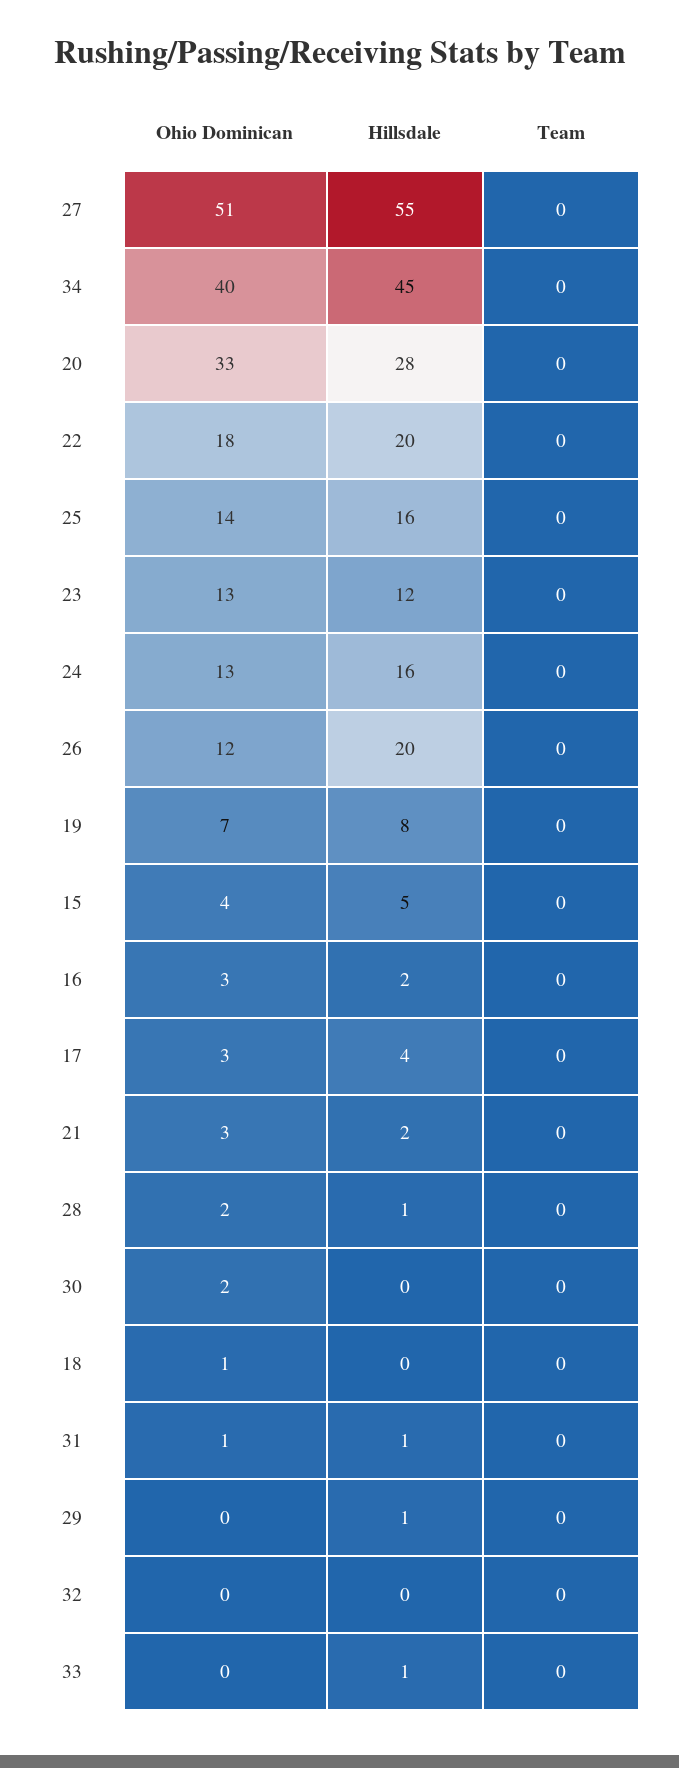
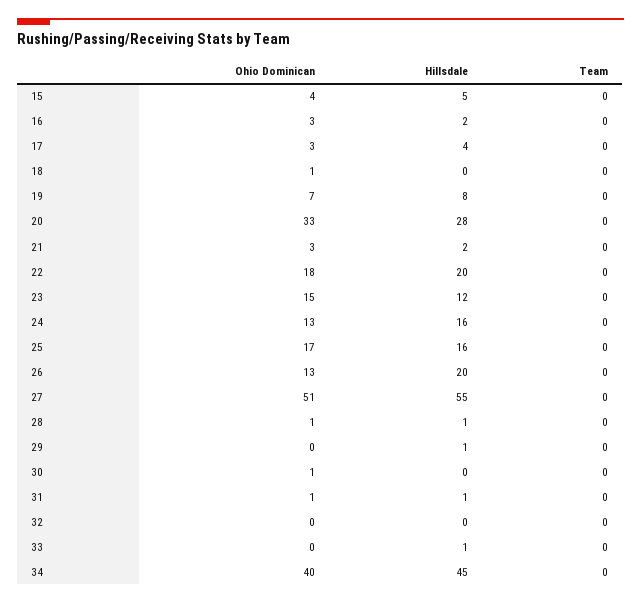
Ohio Dominican, 25: 14 -> 17
Ohio Dominican, 23: 13 -> 15
Ohio Dominican, 26: 12 -> 13
Ohio Dominican, 28: 2 -> 1
Ohio Dominican, 30: 2 -> 1

